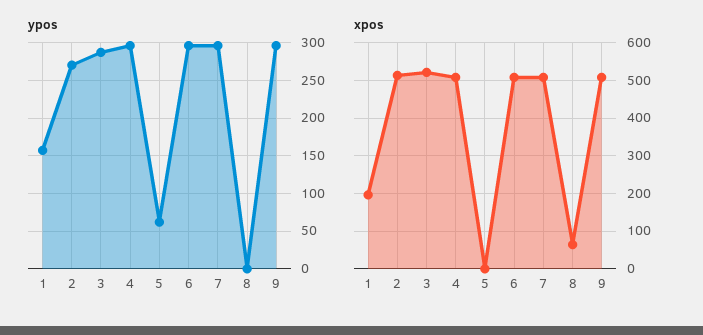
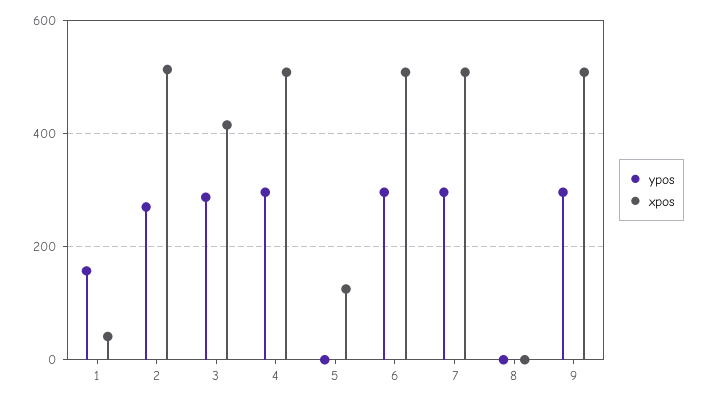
ypos, 5: 60 -> 0
xpos, 1: 200 -> 40
xpos, 3: 520 -> 420
xpos, 5: 0 -> 120
xpos, 8: 60 -> 0

